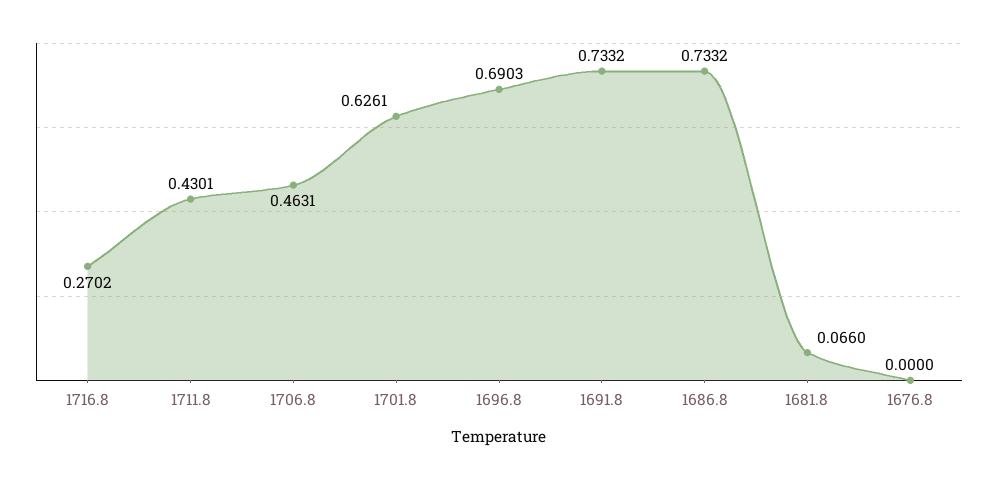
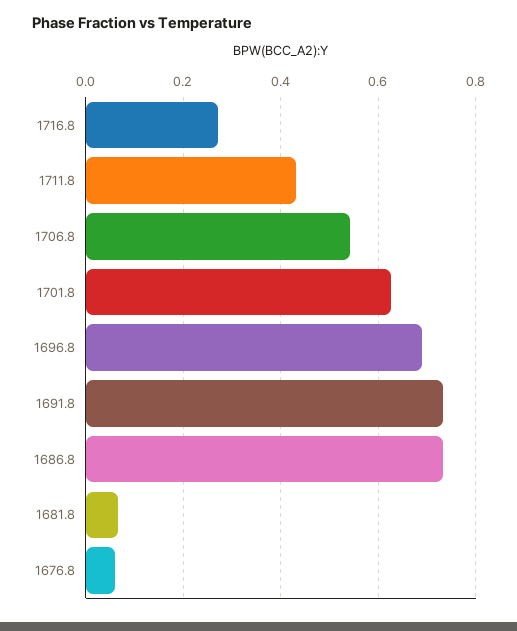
1706.8: 0.4631 -> 0.54
1676.8: 0 -> 0.06

